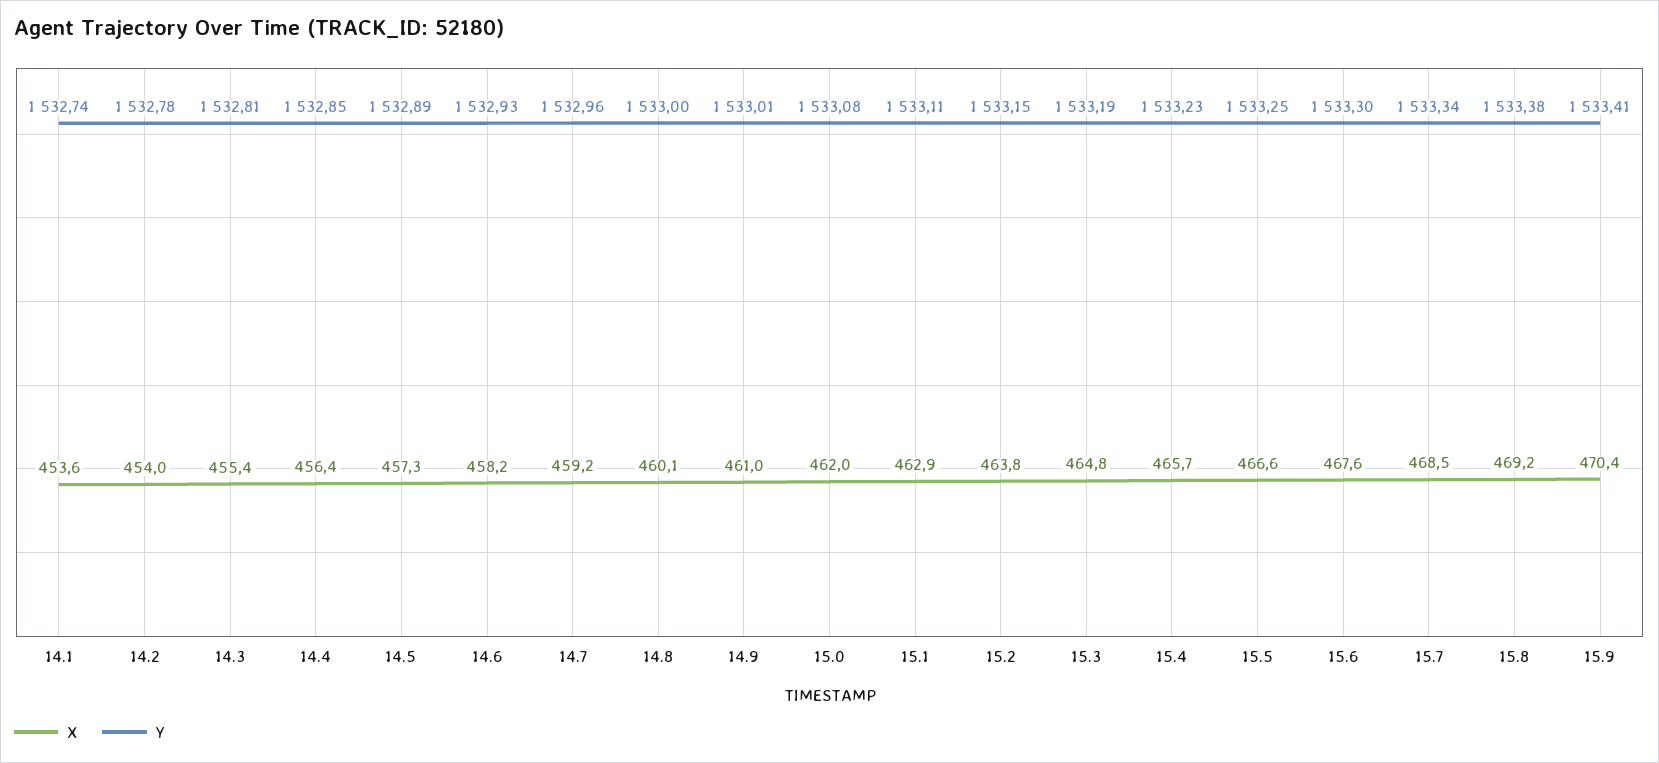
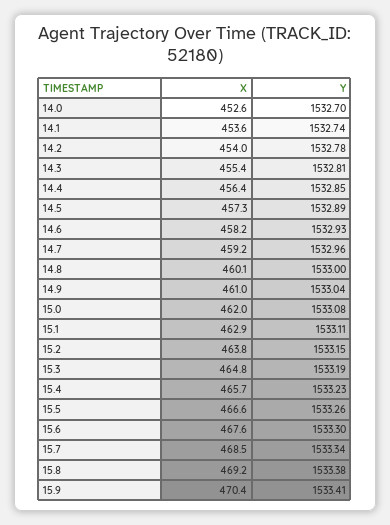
Y, 14.9: 1533.01 -> 1533.04
Y, 15.5: 1533.25 -> 1533.26
X, 14.0: none -> 452.6
Y, 14.0: none -> 1532.7

